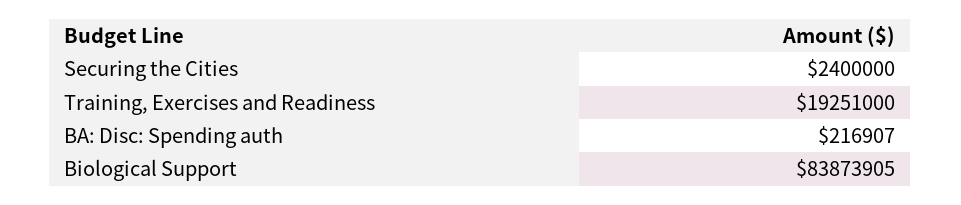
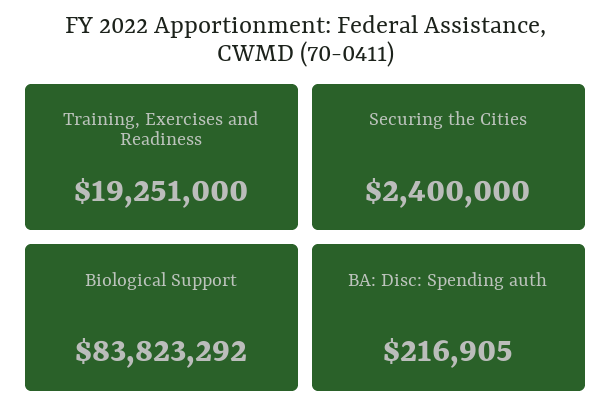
BA: Disc: Spending auth: 216907 -> 216905
Biological Support: 83873905 -> 83823292

